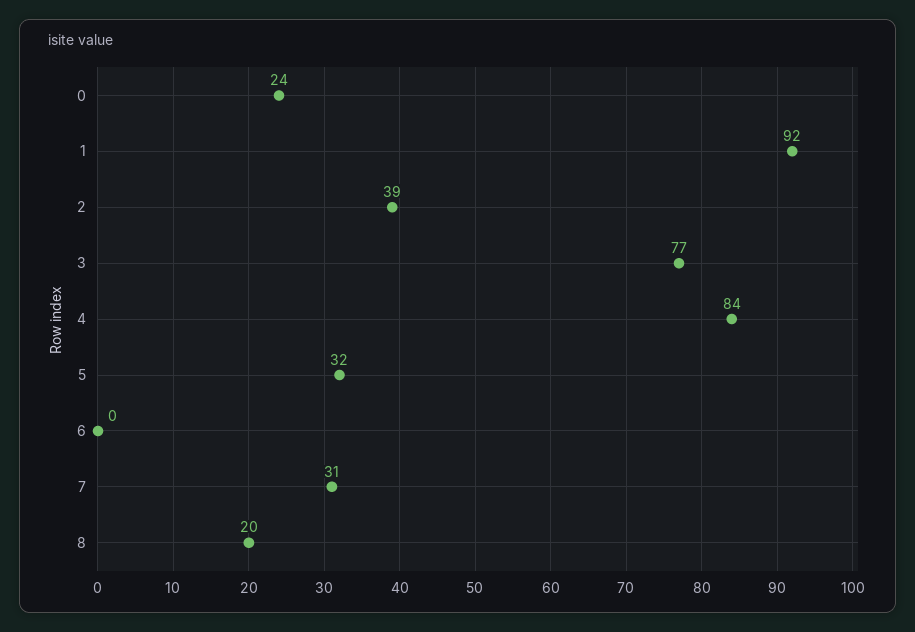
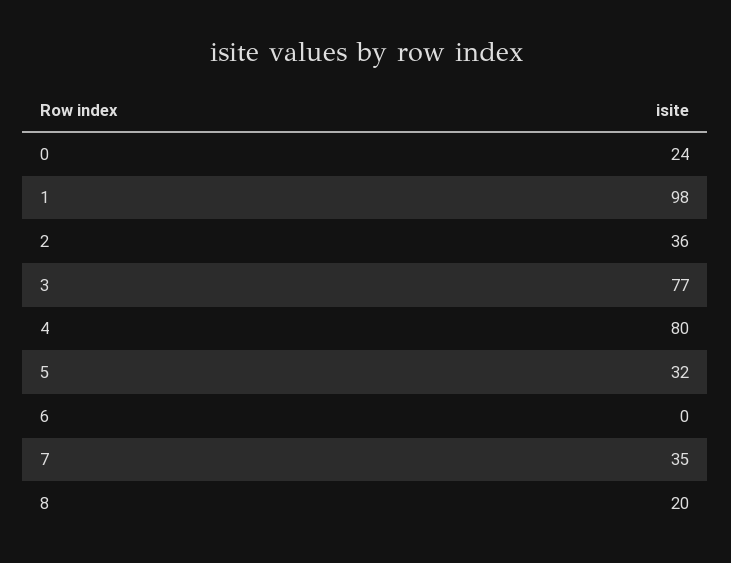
1: 92 -> 98
2: 39 -> 36
4: 84 -> 80
7: 31 -> 35

